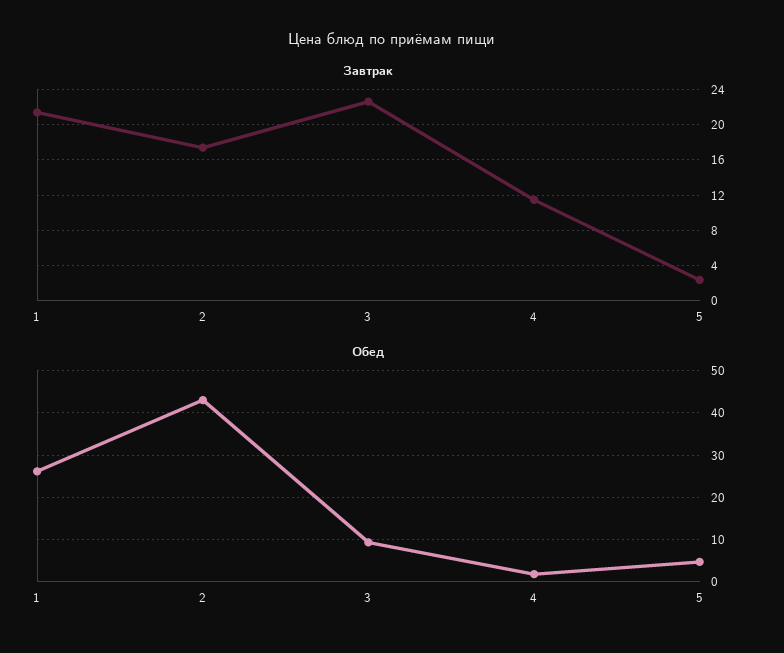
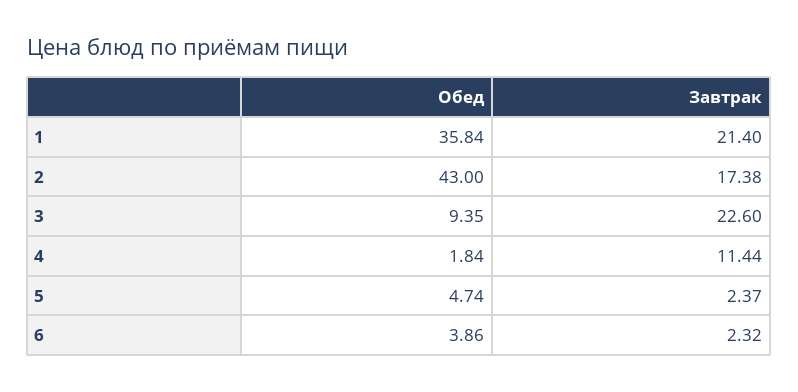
Обед, 1: 26 -> 35.84
Обед, 6: none -> 3.86
Завтрак, 6: none -> 2.32

